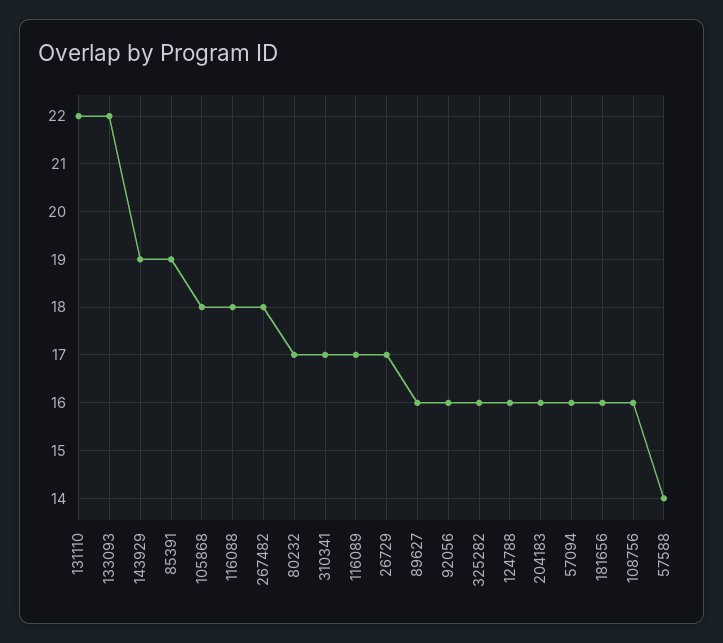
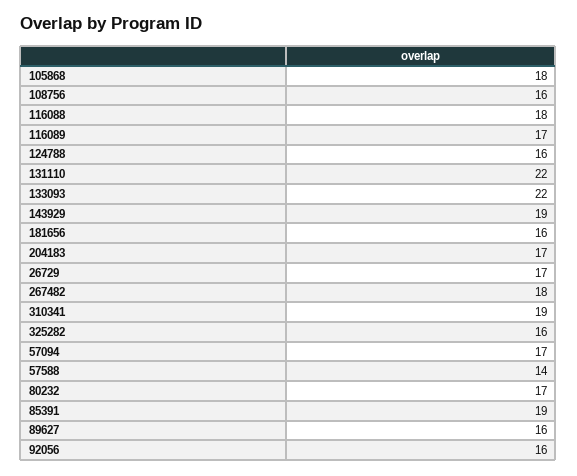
310341: 17 -> 19
204183: 16 -> 17
57094: 16 -> 17

